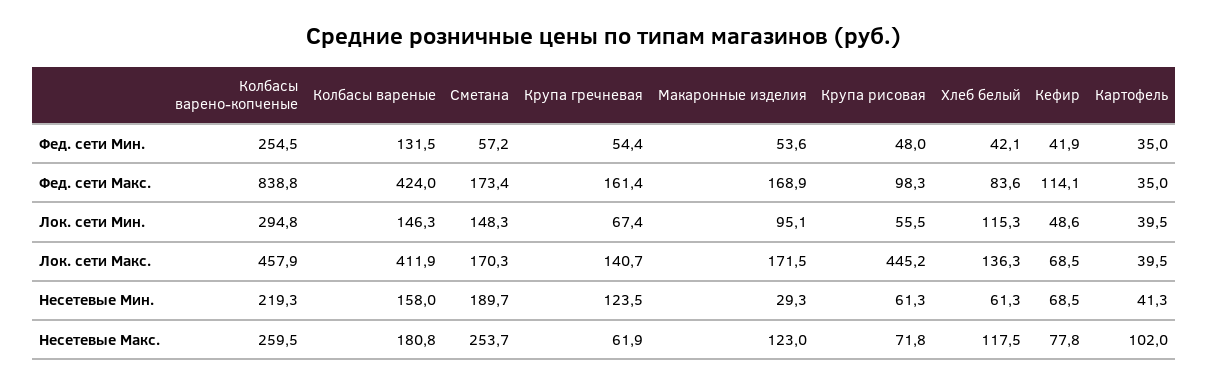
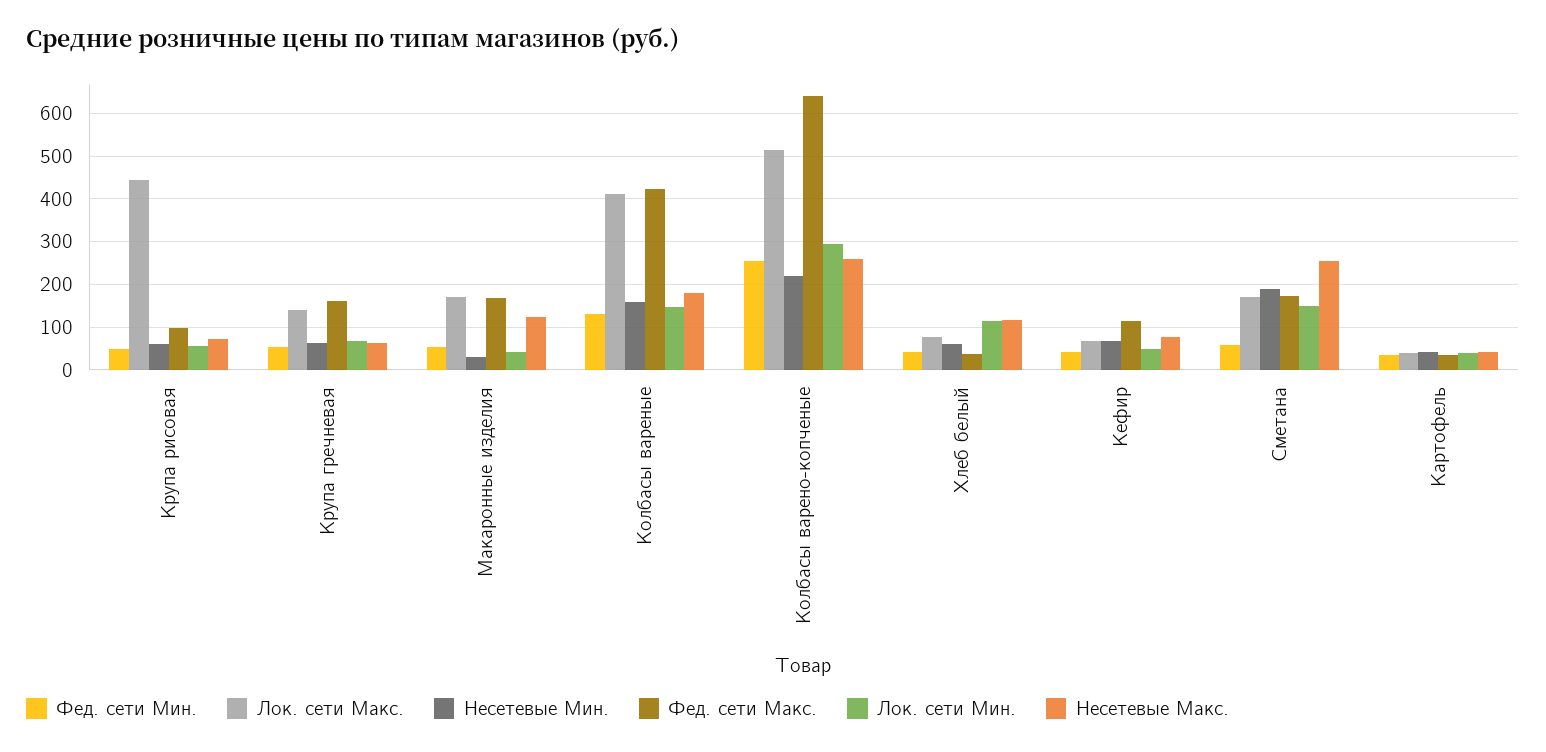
Фед. сети Макс., Колбасы варено-копченые: 838.8 -> 640
Фед. сети Макс., Хлеб белый: 83.6 -> 40
Лок. сети Мин., Макаронные изделия: 95.1 -> 40
Лок. сети Макс., Колбасы варено-копченые: 457.9 -> 520
Лок. сети Макс., Хлеб белый: 136.3 -> 80
Несетевые Мин., Крупа гречневая: 123.5 -> 60
Несетевые Макс., Картофель: 102 -> 40

